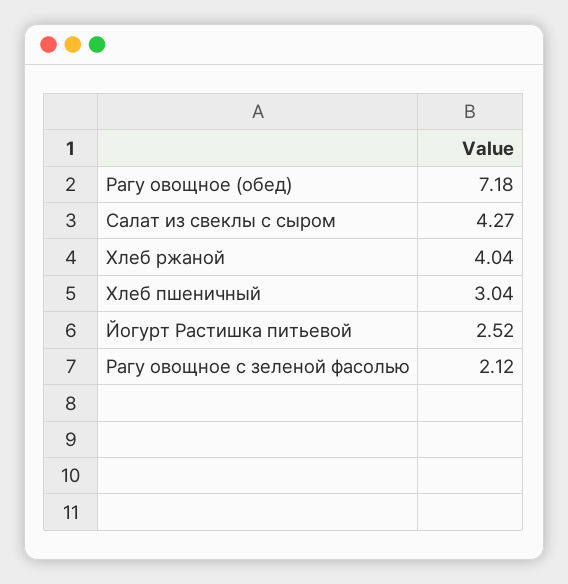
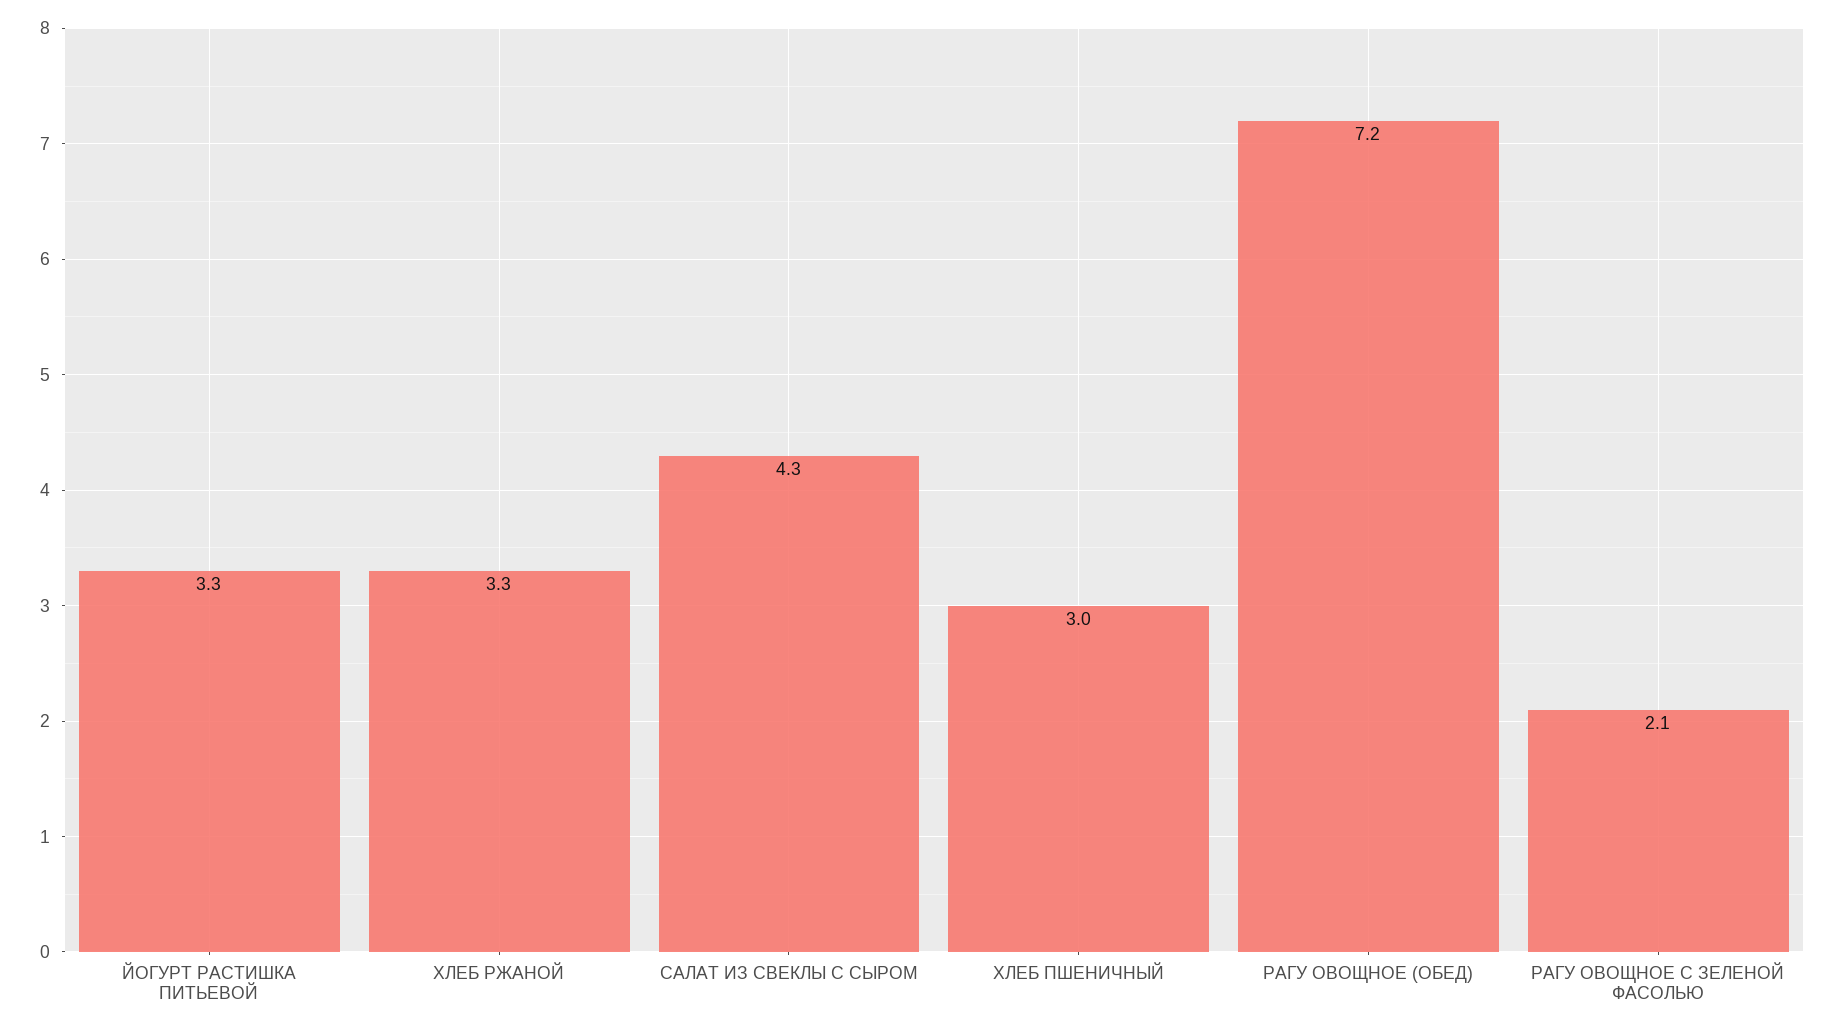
Хлеб ржаной: 4.04 -> 3.3
Йогурт Растишка питьевой: 2.52 -> 3.3

